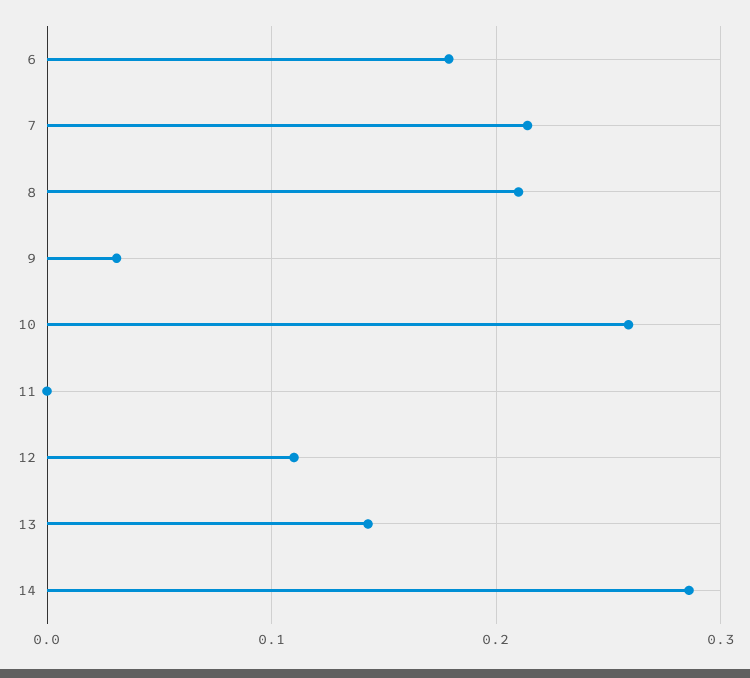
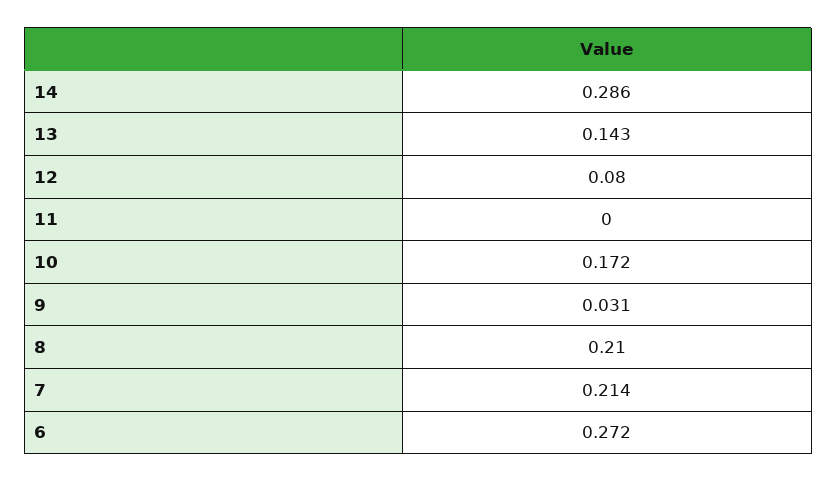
6: 0.18 -> 0.272
10: 0.26 -> 0.172
12: 0.11 -> 0.08

